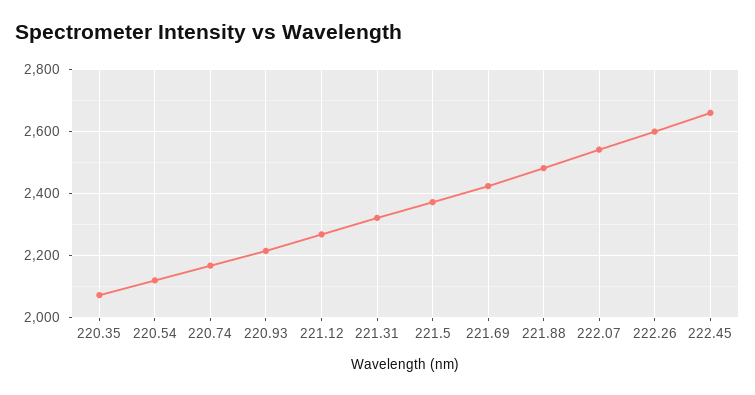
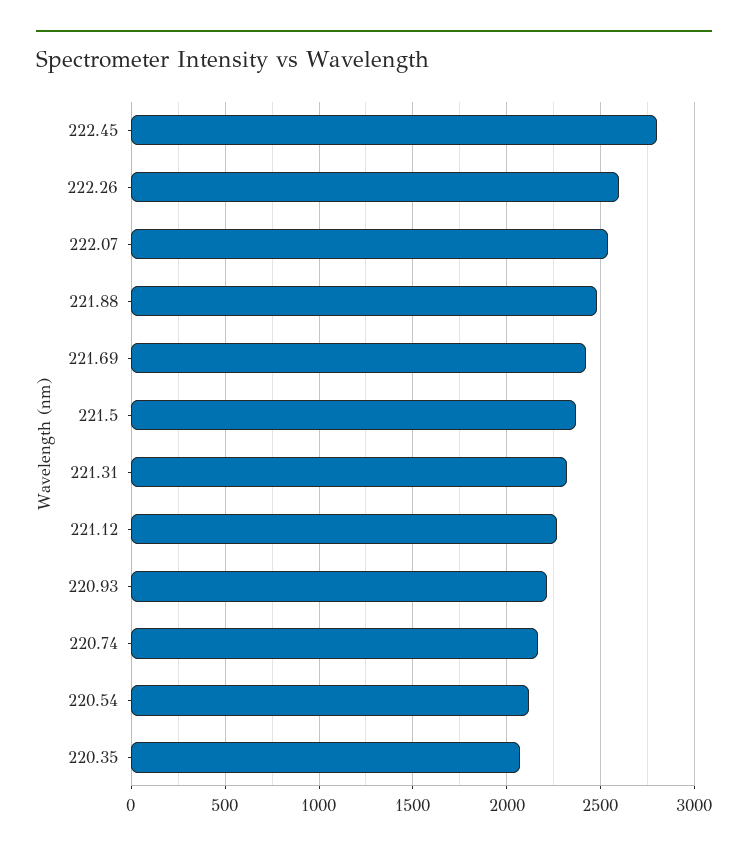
222.45: 2660 -> 2800

